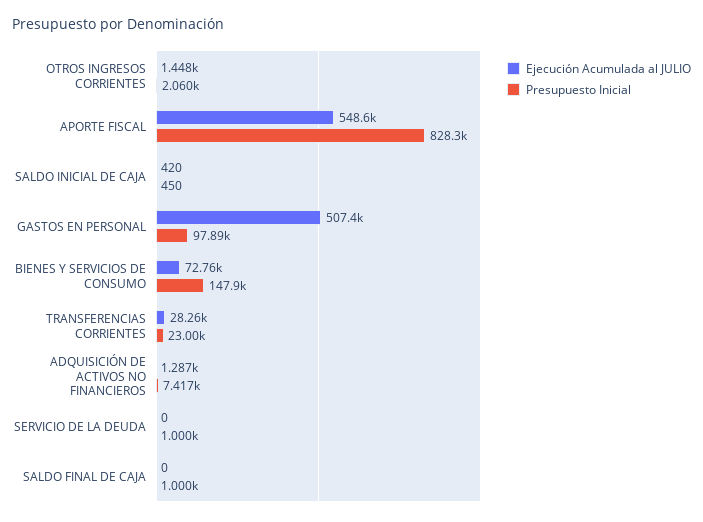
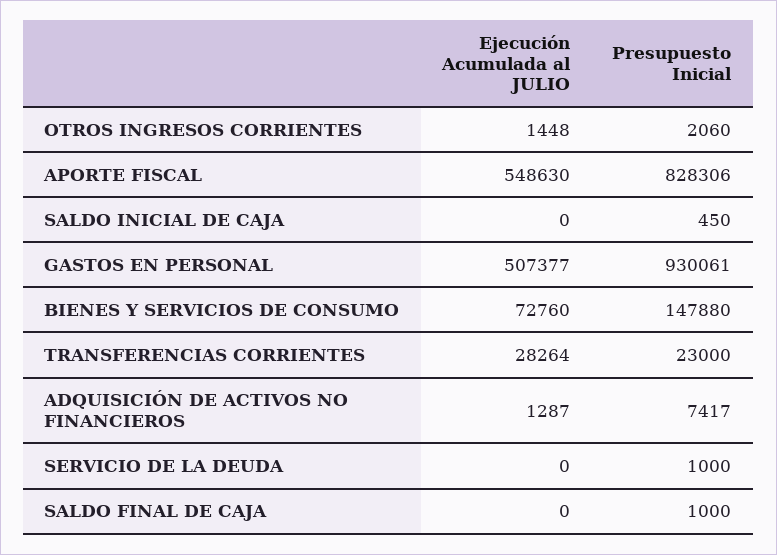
Ejecución Acumulada al JULIO, SALDO INICIAL DE CAJA: 420 -> 0
Presupuesto Inicial, GASTOS EN PERSONAL: 97890 -> 930061

